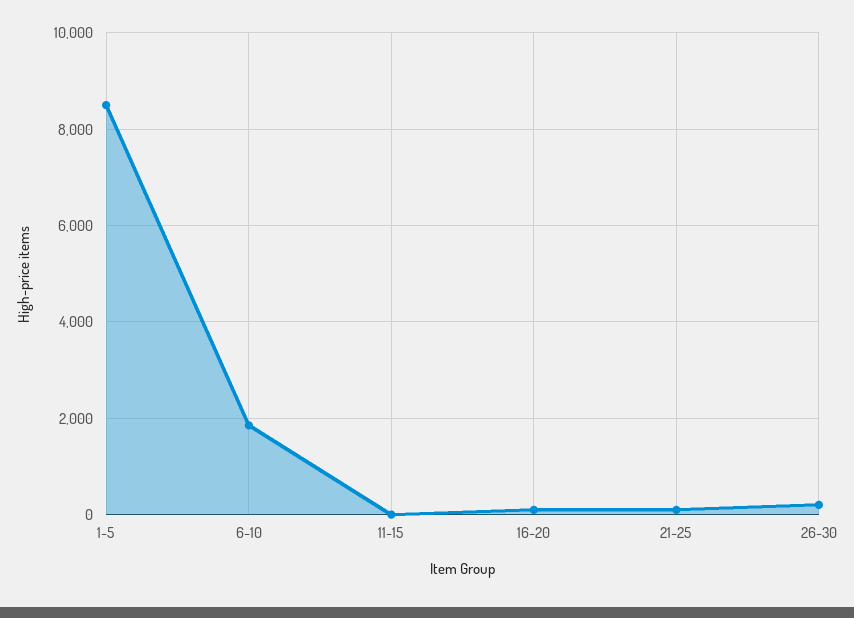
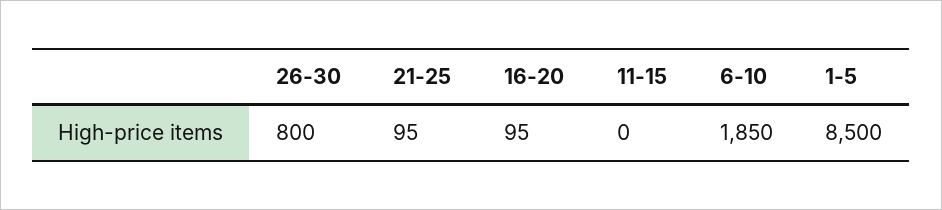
26-30: 200 -> 800

